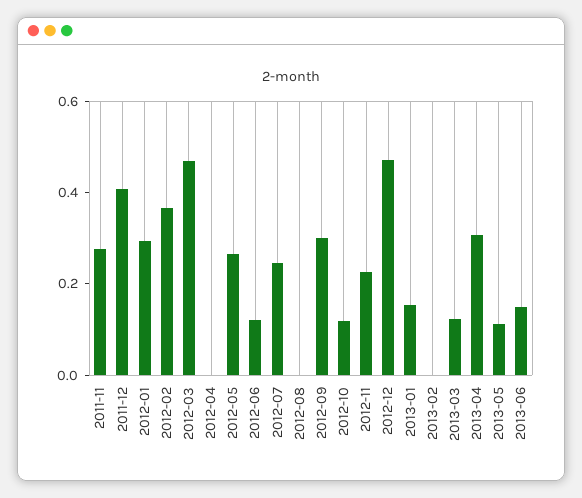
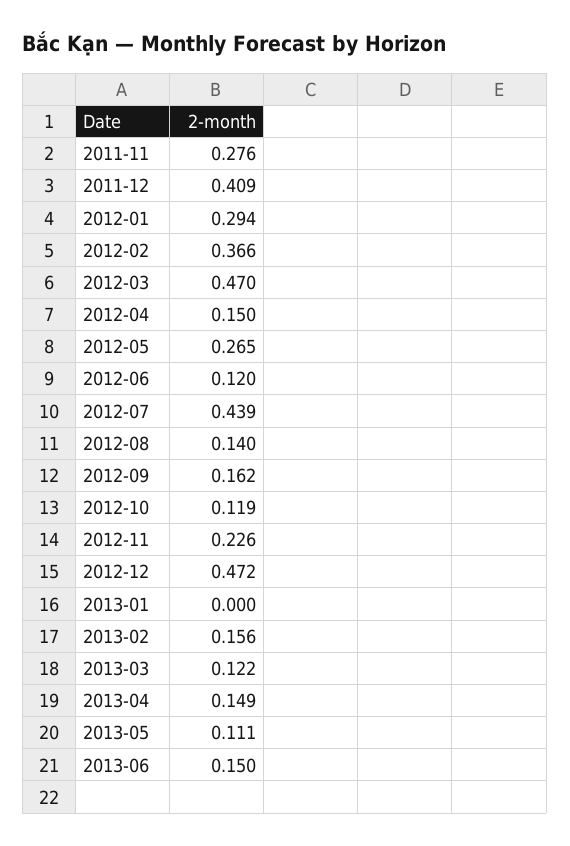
2012-04: 0 -> 0.15
2012-07: 0.25 -> 0.439
2012-08: 0 -> 0.14
2012-09: 0.3 -> 0.162
2013-01: 0.15 -> 0
2013-02: 0 -> 0.156
2013-04: 0.3 -> 0.149

